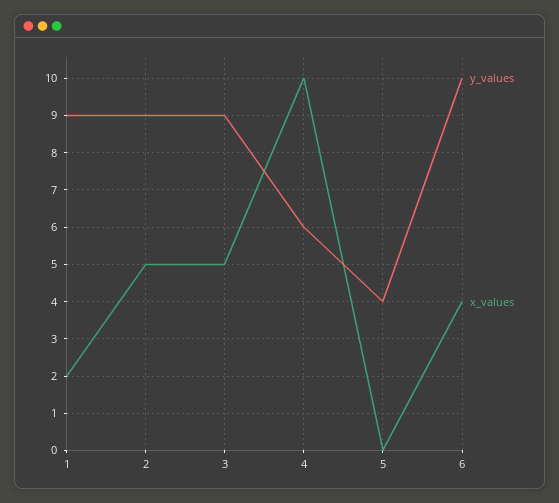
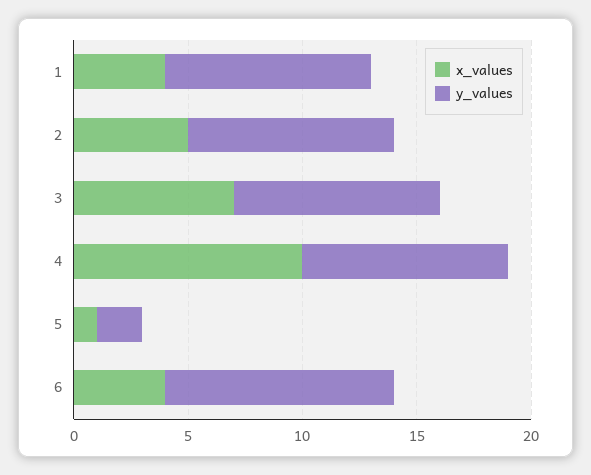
x_values, 1: 2 -> 4
x_values, 3: 5 -> 7
y_values, 4: 6 -> 9
y_values, 5: 4 -> 2
x_values, 5: 0 -> 1

